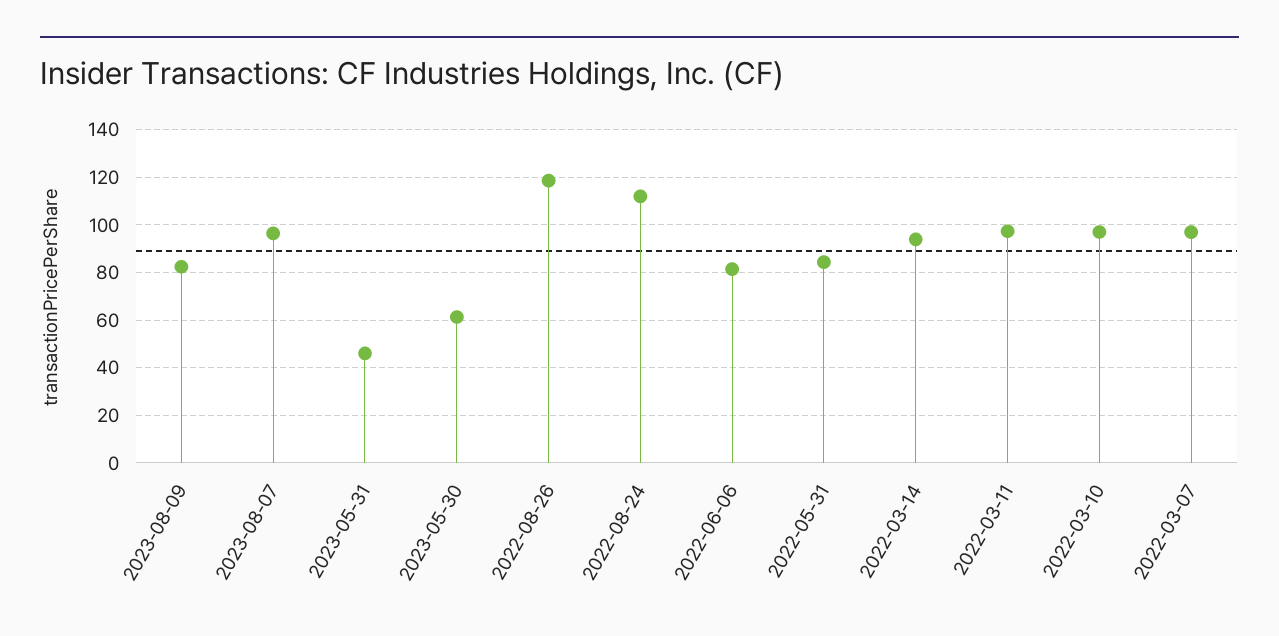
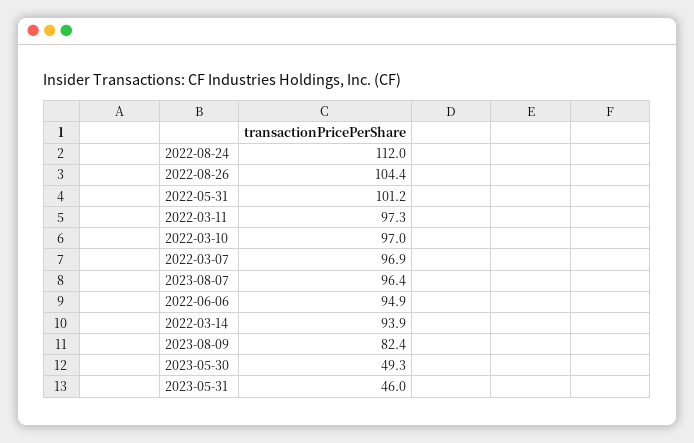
2023-05-30: 60 -> 49.3
2022-08-26: 120 -> 104.4
2022-06-06: 80 -> 94.9
2022-05-31: 85 -> 101.2

